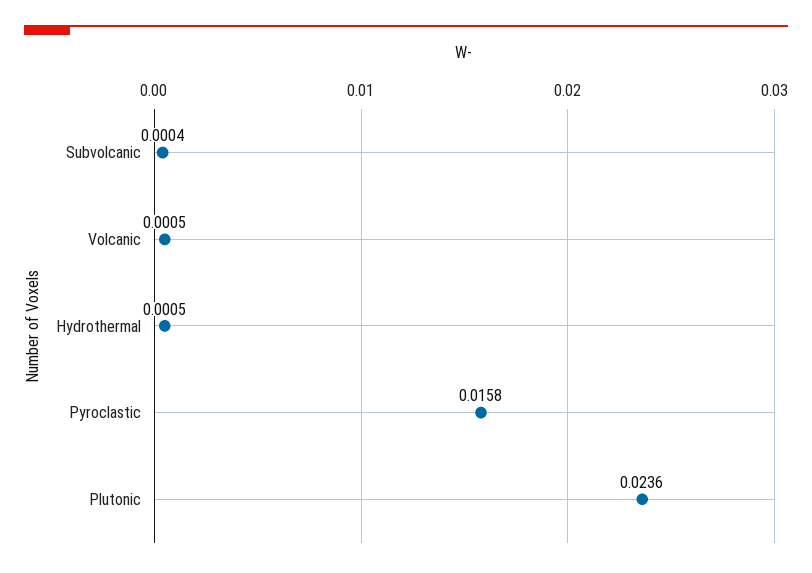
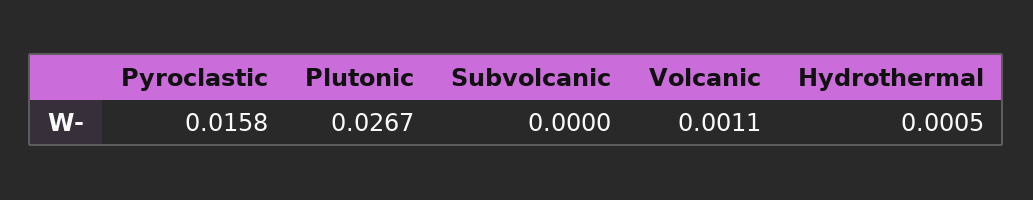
Subvolcanic: 0.0004 -> 0
Volcanic: 0.0005 -> 0.0011
Plutonic: 0.0236 -> 0.0267

